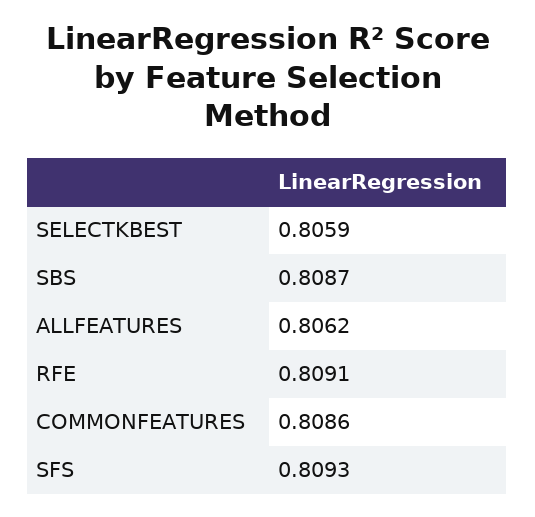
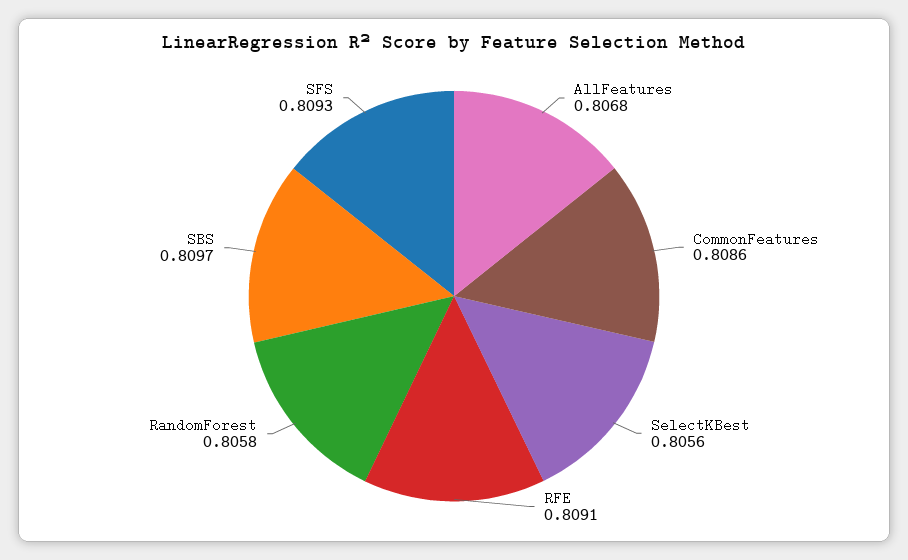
SELECTKBEST: 0.8059 -> 0.8056
SBS: 0.8087 -> 0.8097
ALLFEATURES: 0.8062 -> 0.8068
RandomForest: none -> 0.8058

